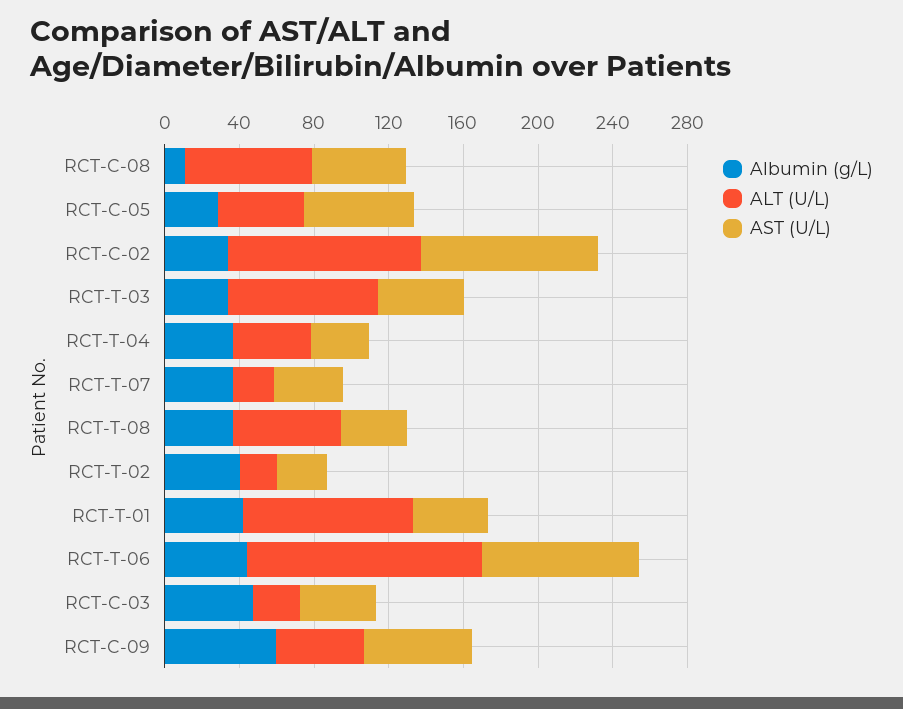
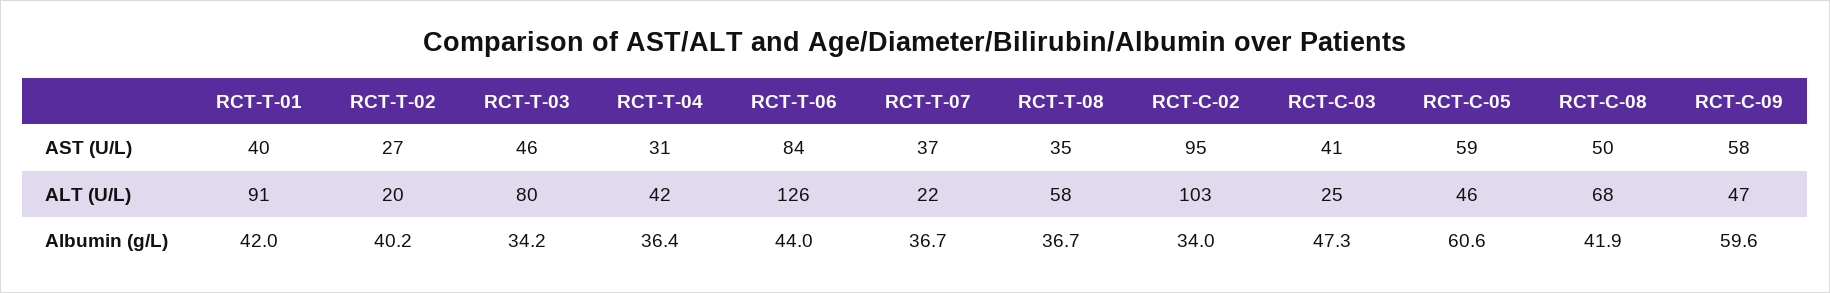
Albumin (g/L), RCT-C-08: 10 -> 41.9
Albumin (g/L), RCT-C-05: 30 -> 60.6

